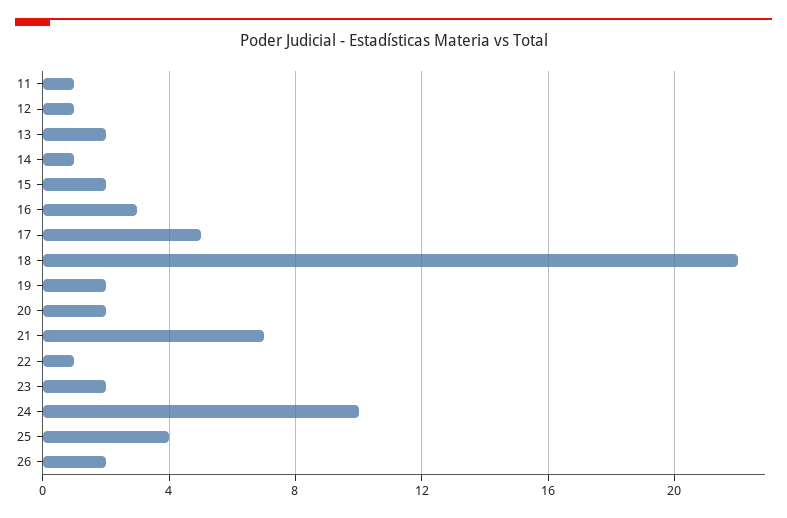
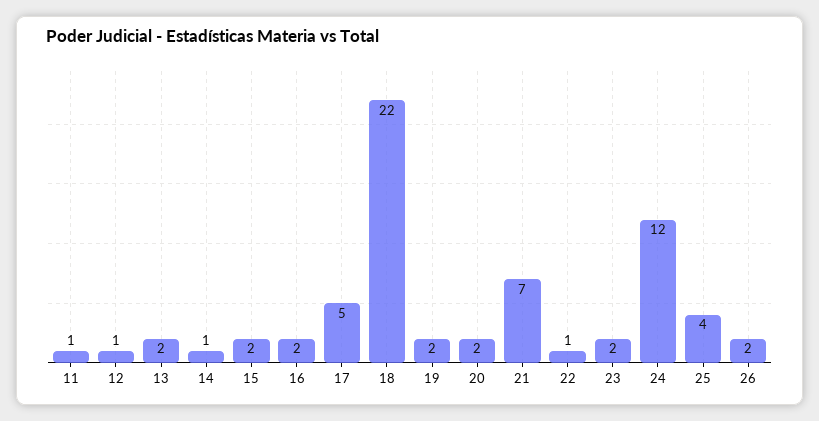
16: 3 -> 2
24: 10 -> 12

